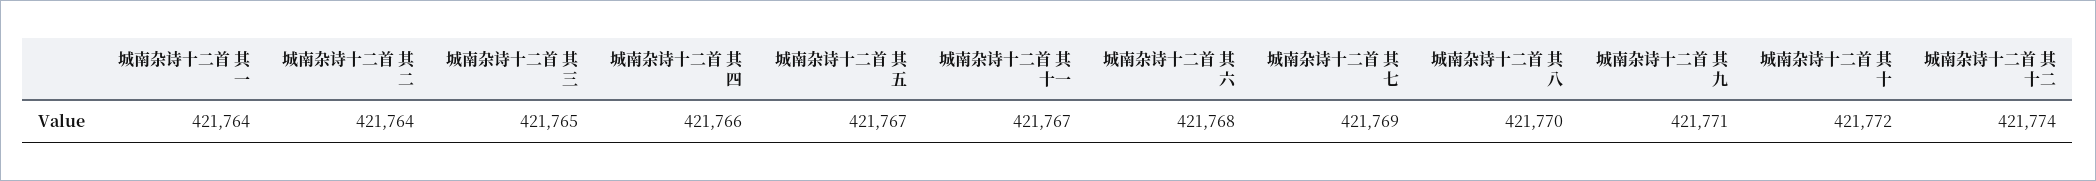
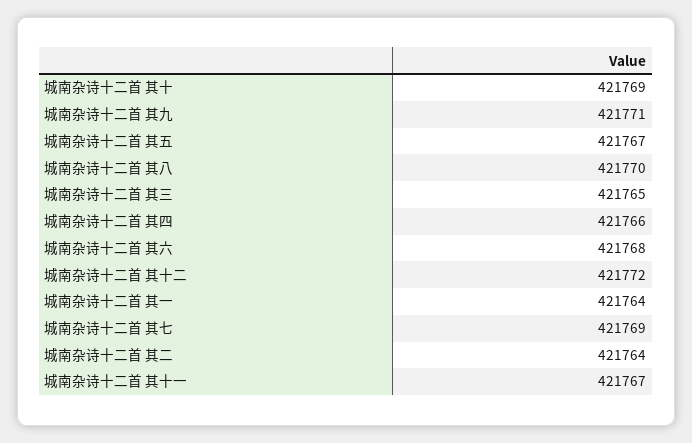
城南杂诗十二首 其十: 421772 -> 421769
城南杂诗十二首 其十二: 421774 -> 421772

